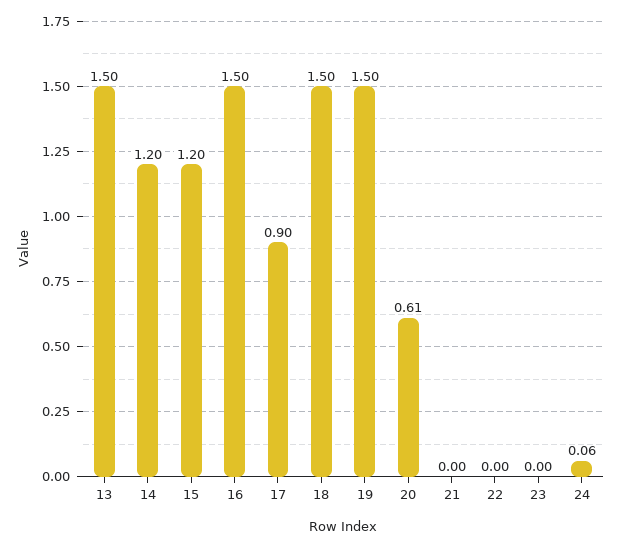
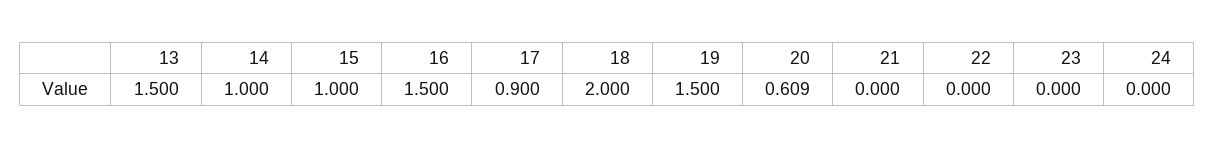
14: 1.2 -> 1
15: 1.2 -> 1
18: 1.5 -> 2
24: 0.06 -> 0

